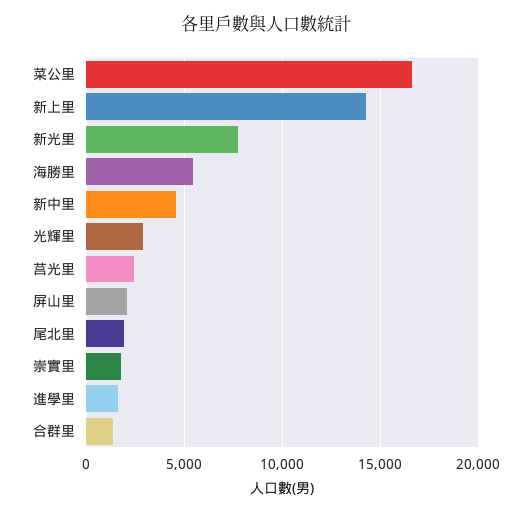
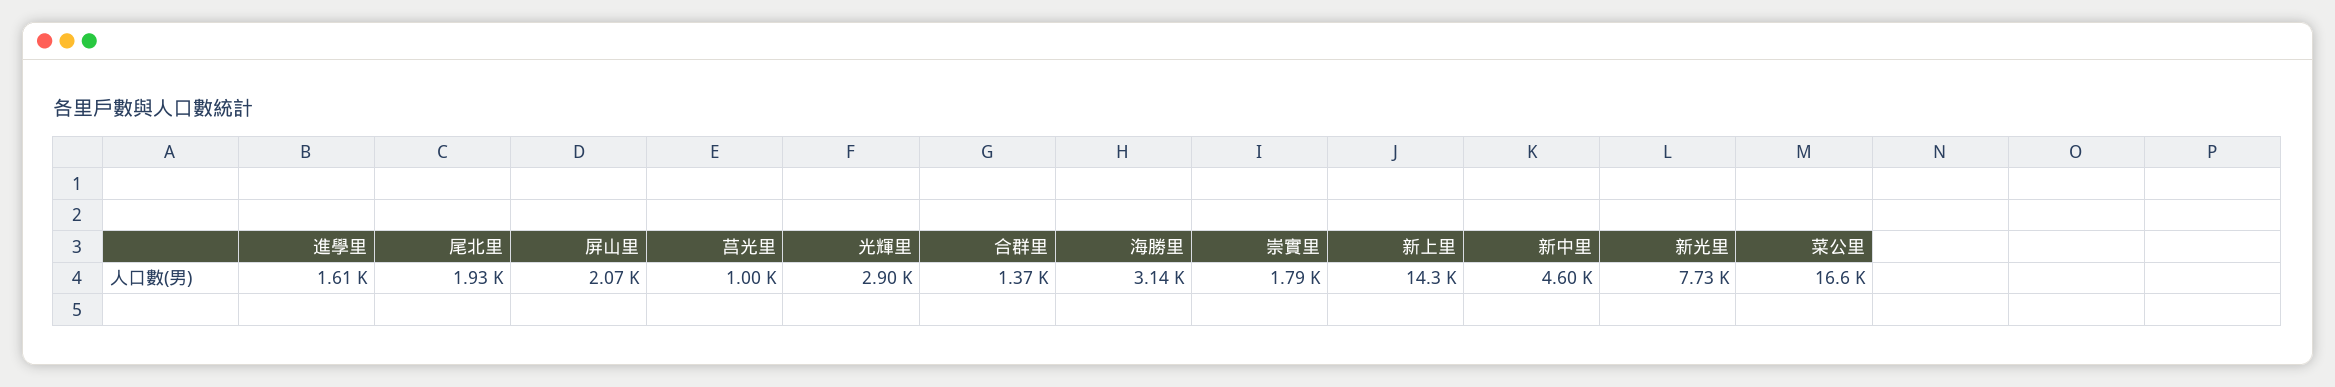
海勝里: 5500 -> 3140
莒光里: 2500 -> 1000

